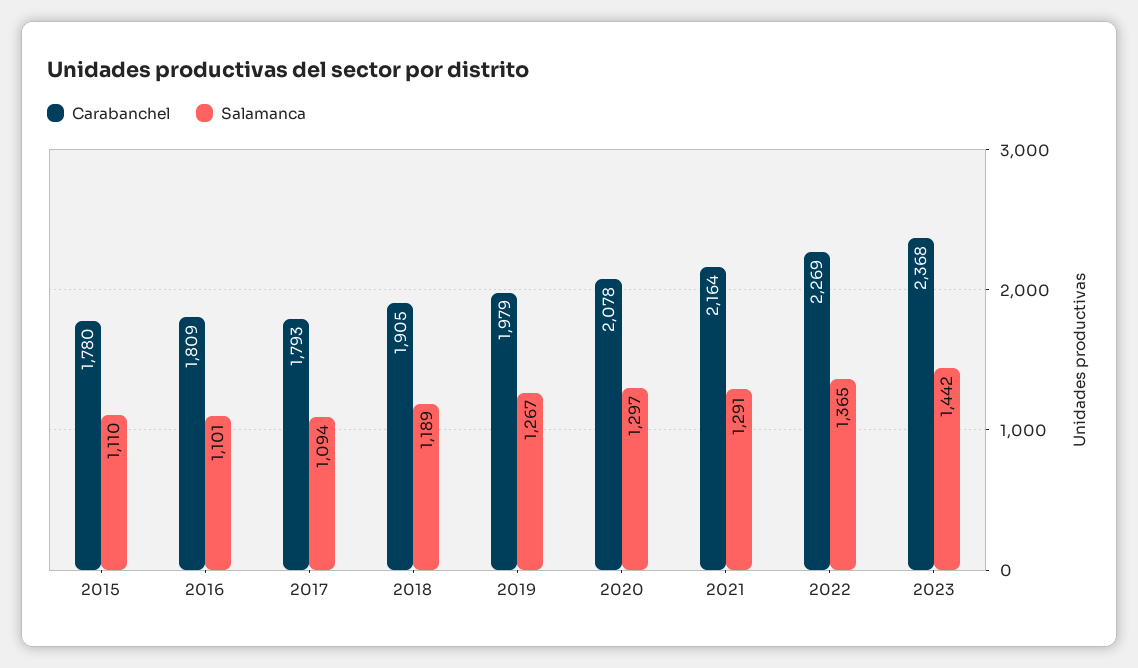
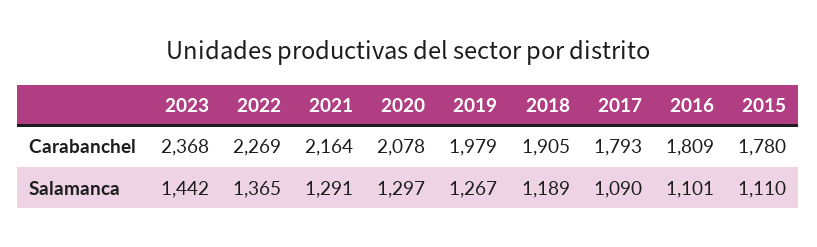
Salamanca, 2017: 1094 -> 1090

